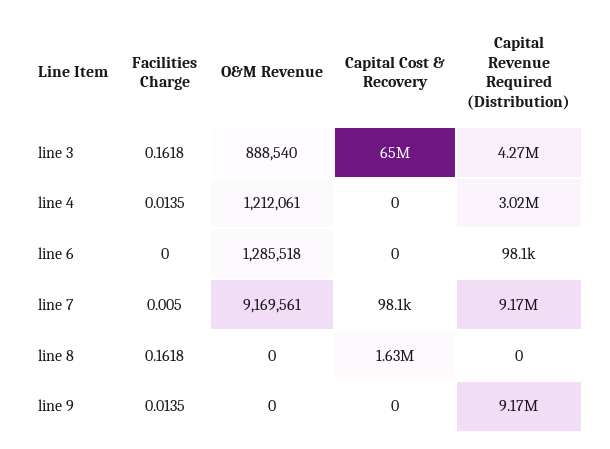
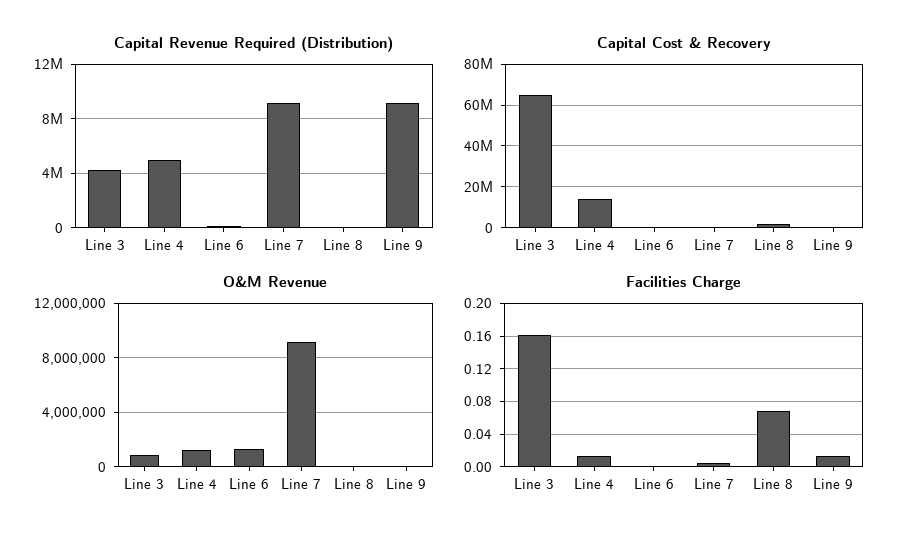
Capital Cost & Recovery, line 4: 0 -> 15000000
Capital Revenue Required (Distribution), line 4: 3020000 -> 5000000
Facilities Charge, line 8: 0.1618 -> 0.07

